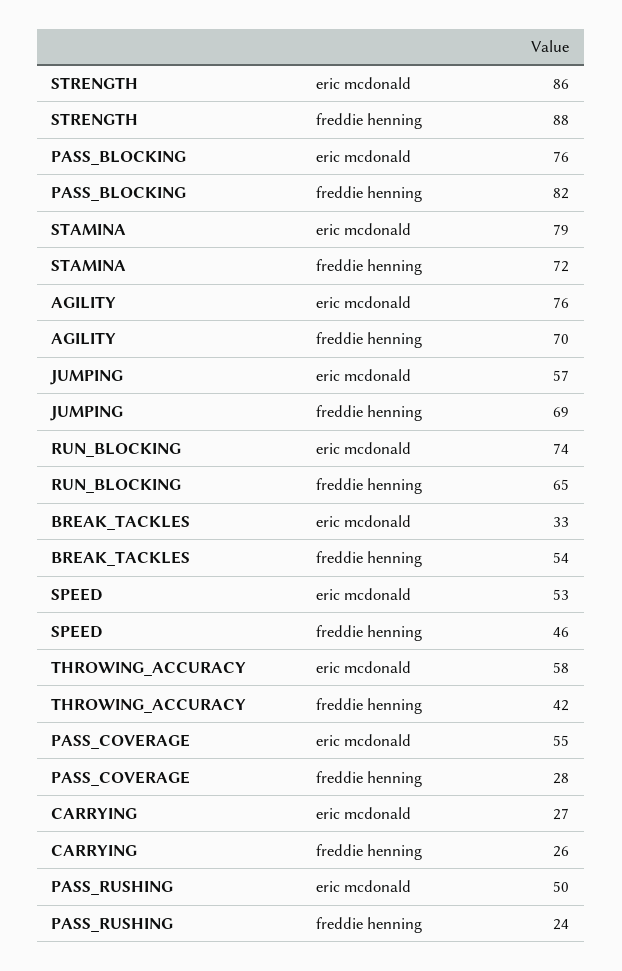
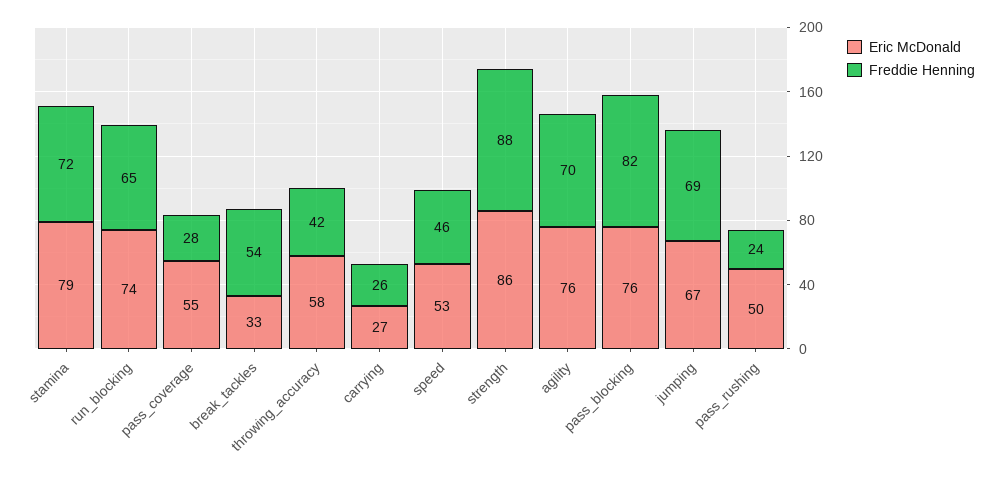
eric mcdonald, JUMPING: 57 -> 67

